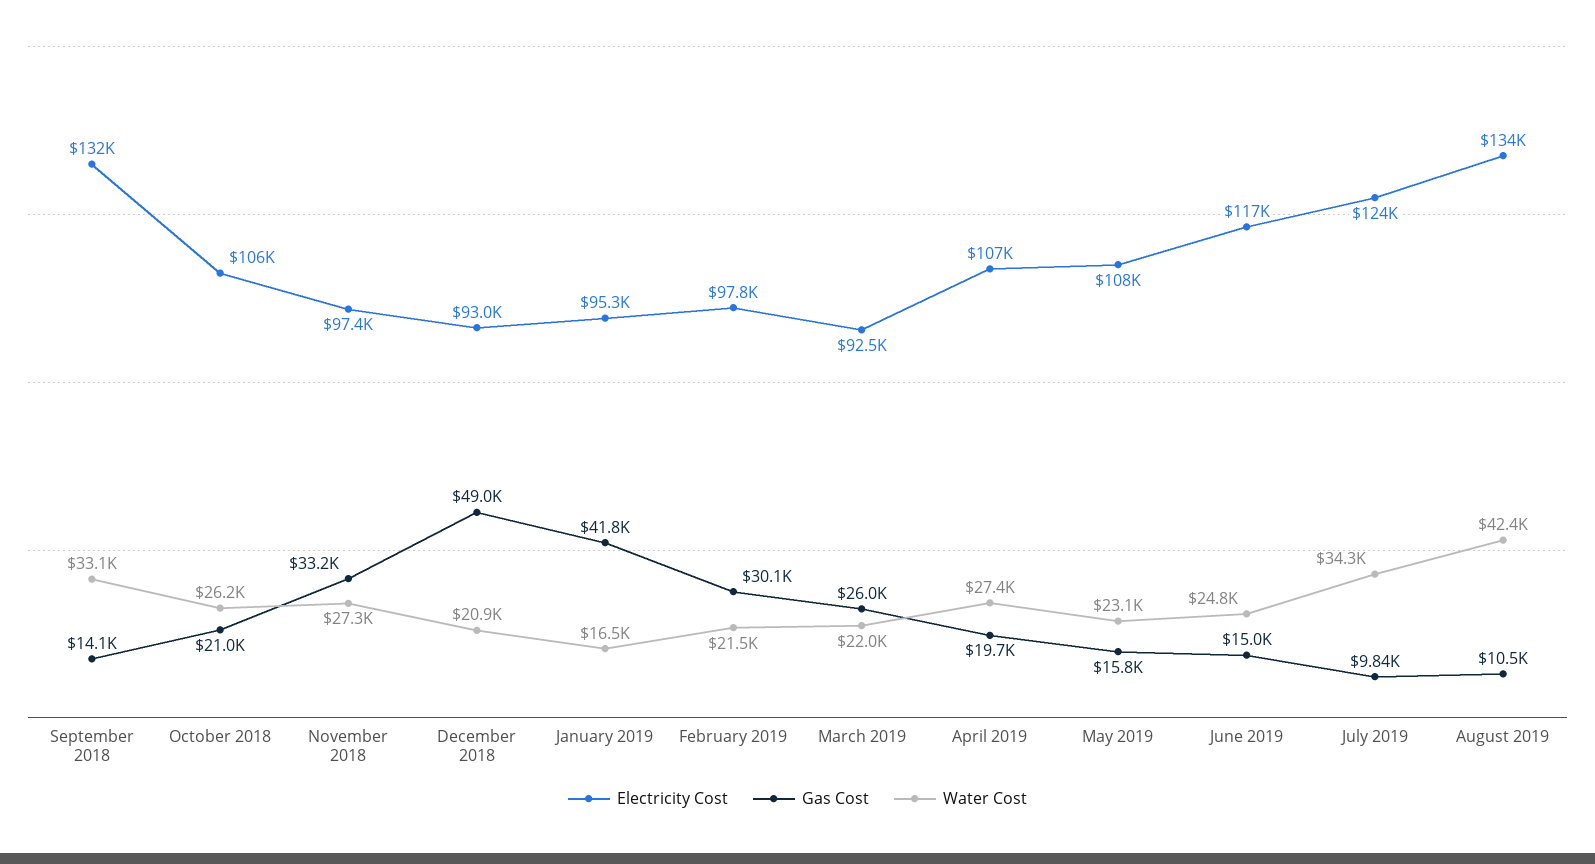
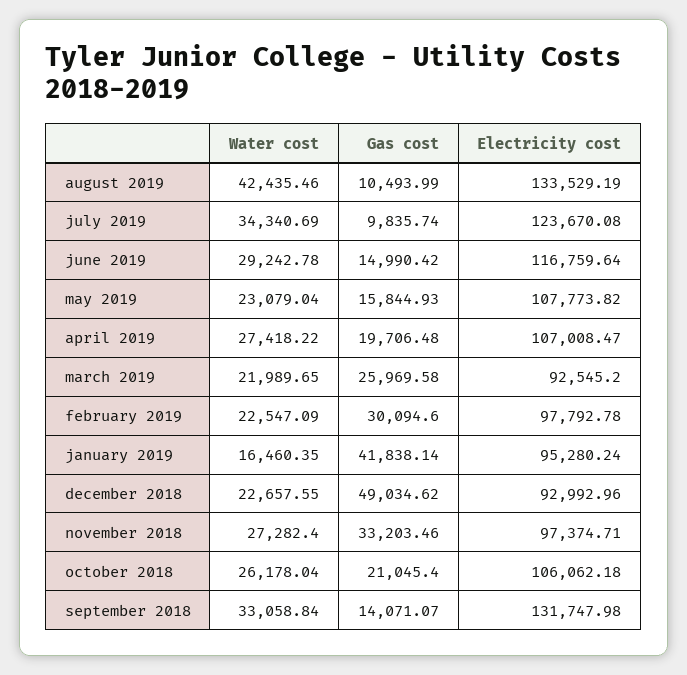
Water Cost, December 2018: 20900 -> 22657.55
Water Cost, February 2019: 21500 -> 22547.09
Water Cost, June 2019: 24800 -> 29242.78

